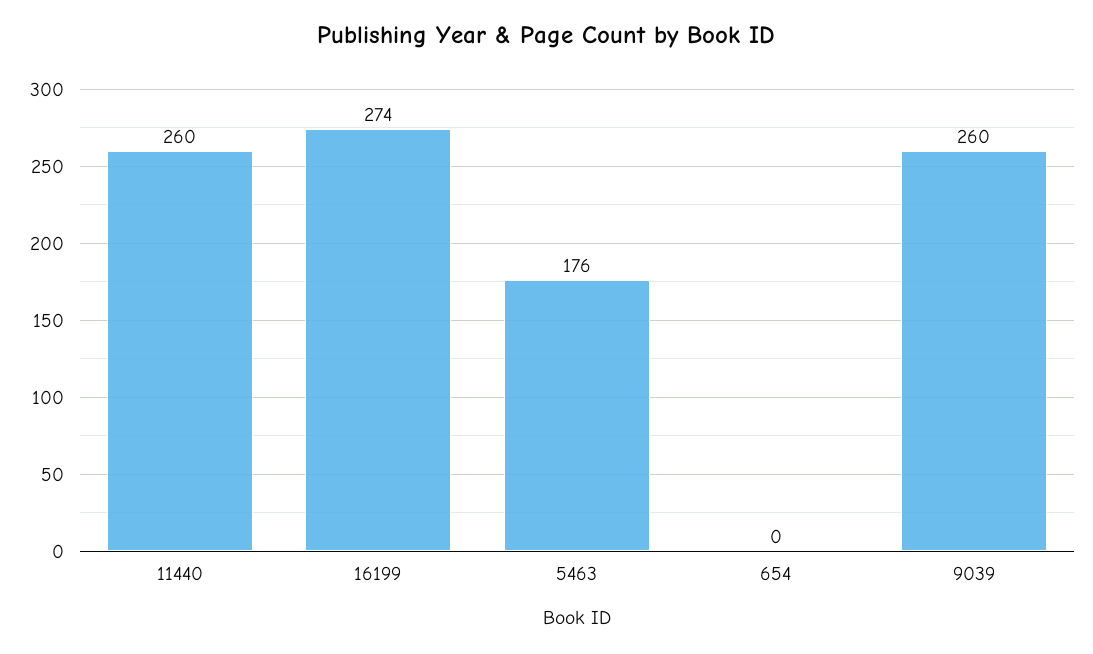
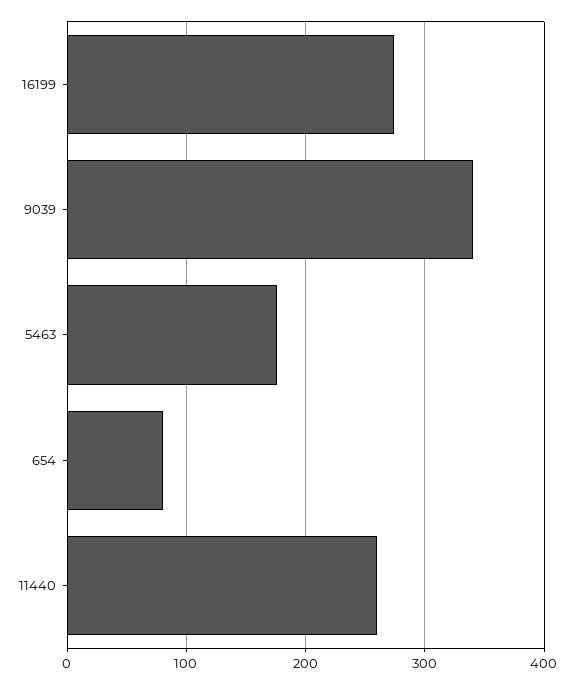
654: 0 -> 80
9039: 260 -> 340

